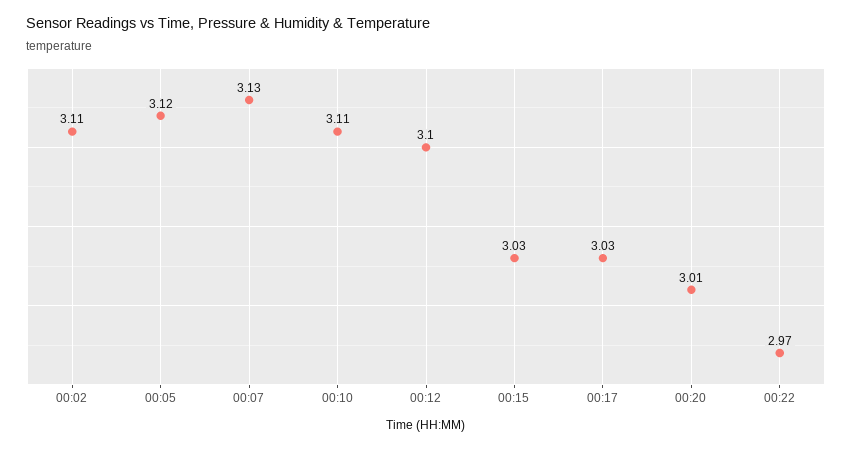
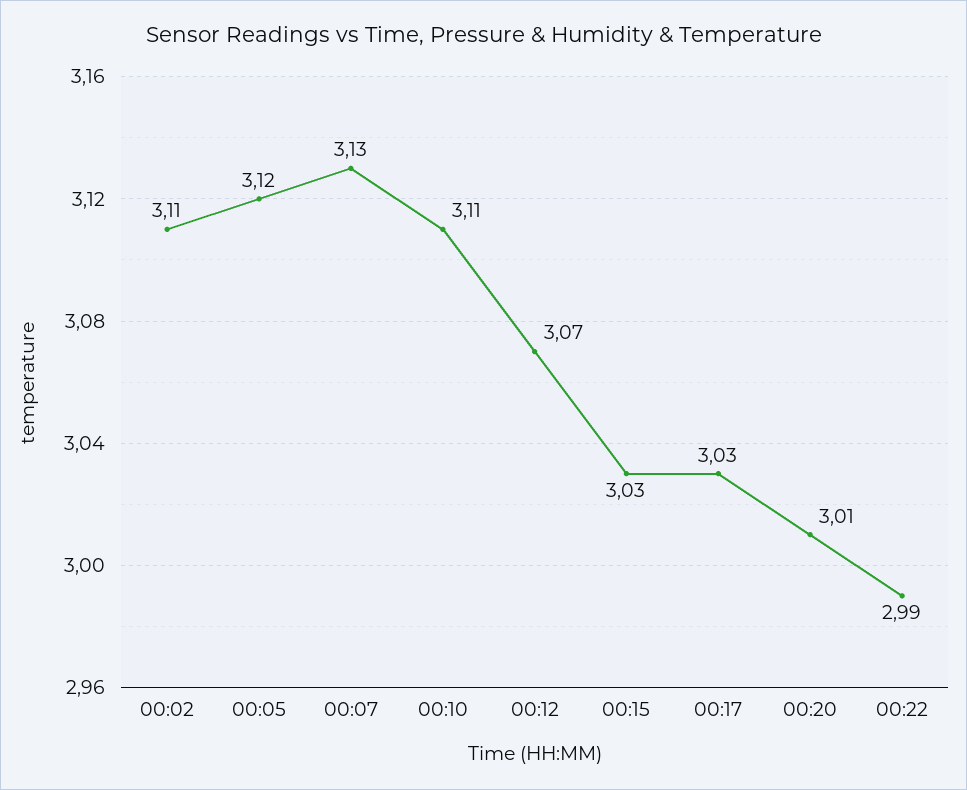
00:12: 3.1 -> 3.07
00:22: 2.97 -> 2.99

